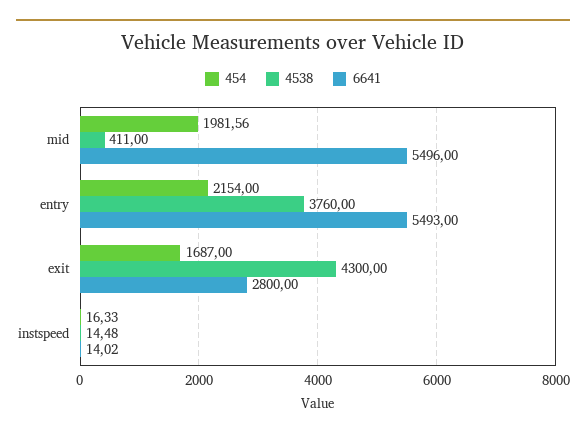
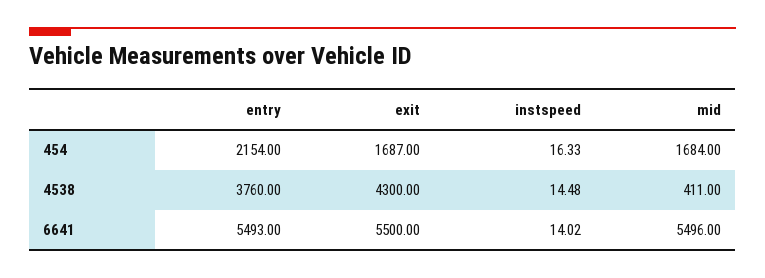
454, mid: 1981.56 -> 1684
6641, exit: 2800 -> 5500

